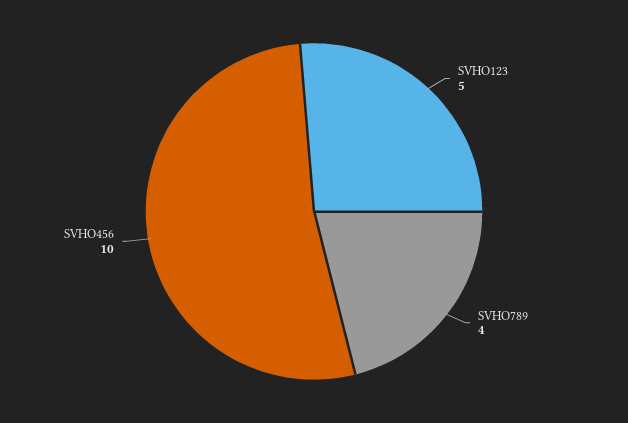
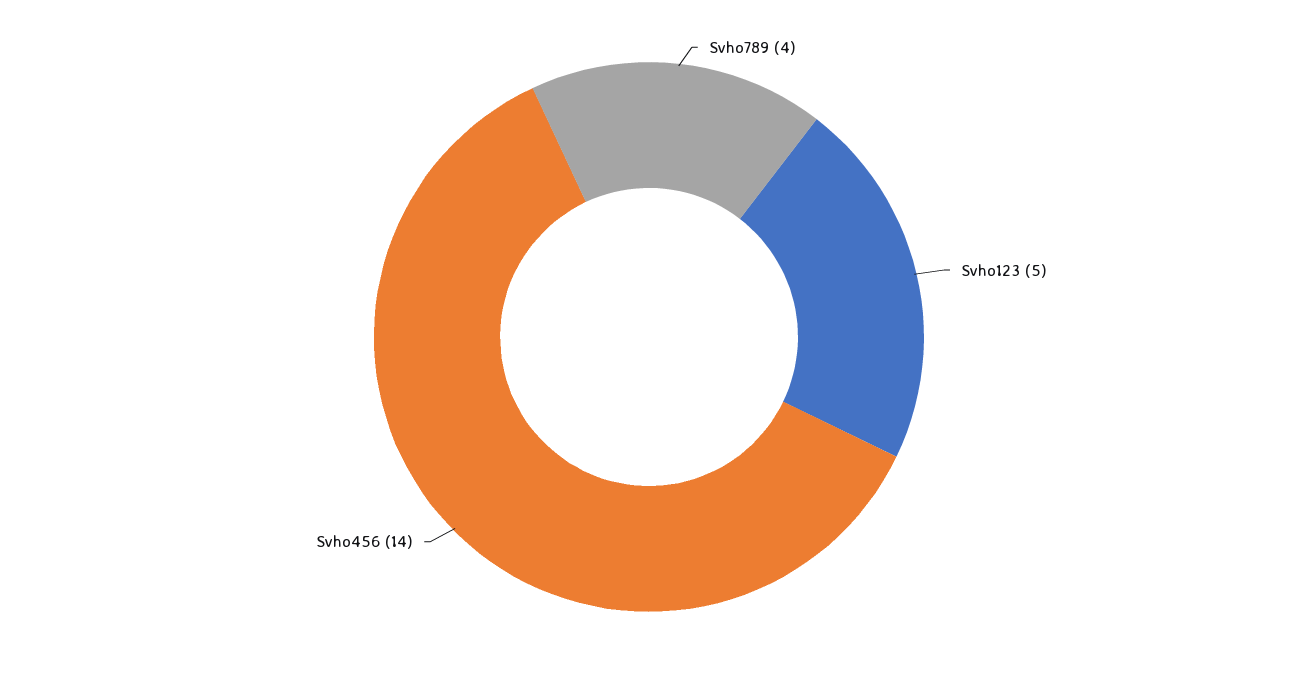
SVHO456: 10 -> 14

